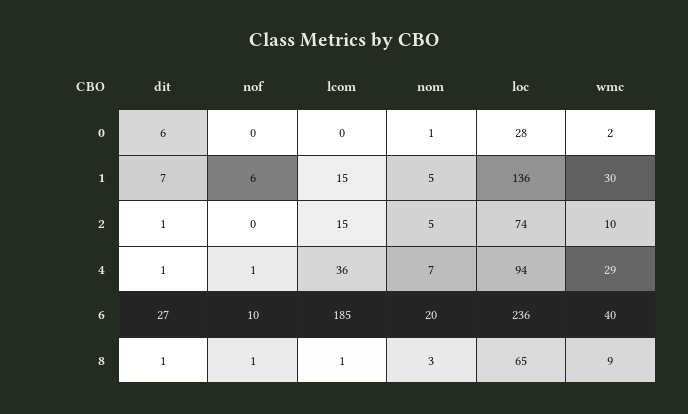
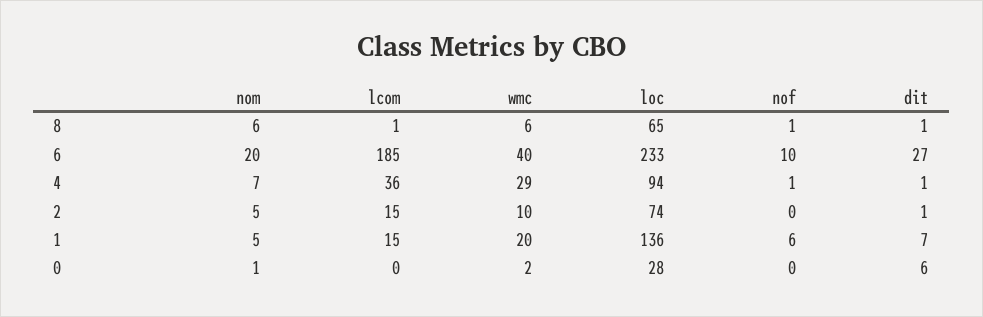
wmc, 1: 30 -> 20
loc, 6: 236 -> 233
nom, 8: 3 -> 6
wmc, 8: 9 -> 6

